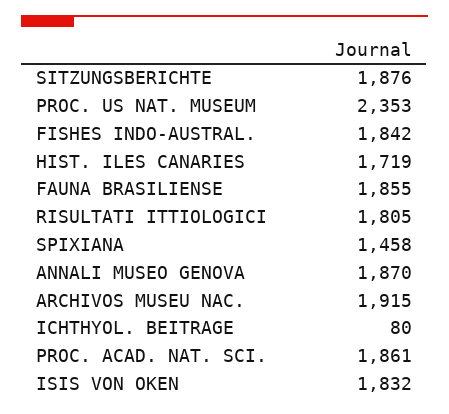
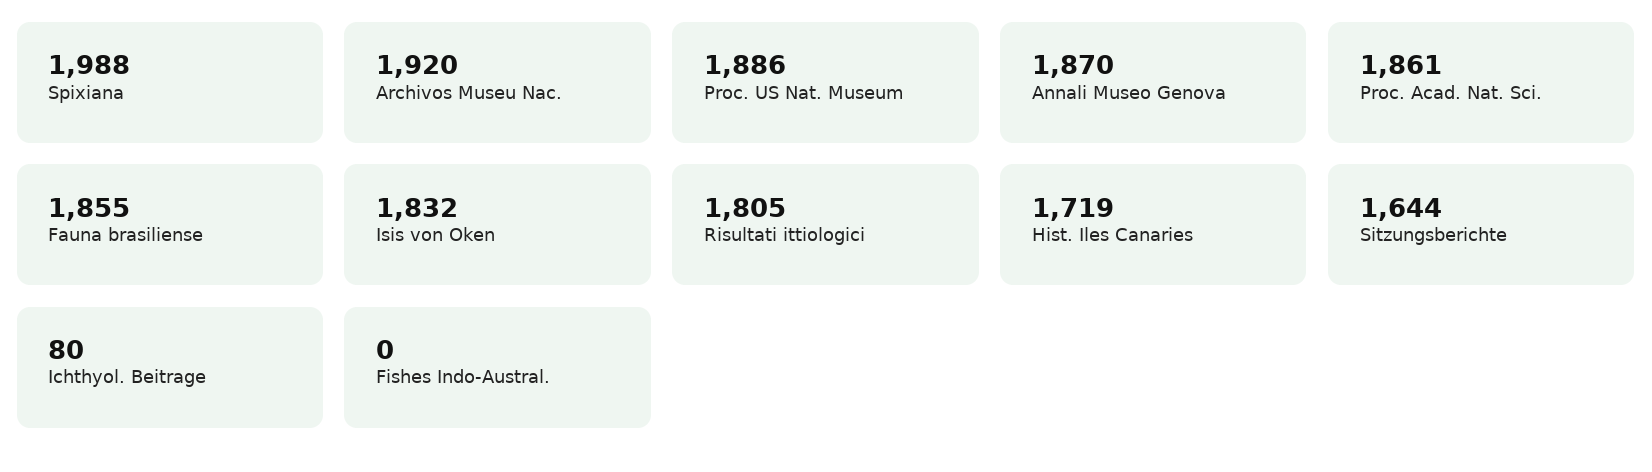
SITZUNGSBERICHTE: 1876 -> 1644
PROC. US NAT. MUSEUM: 2353 -> 1886
FISHES INDO-AUSTRAL.: 1842 -> 0
SPIXIANA: 1458 -> 1988
ARCHIVOS MUSEU NAC.: 1915 -> 1920

